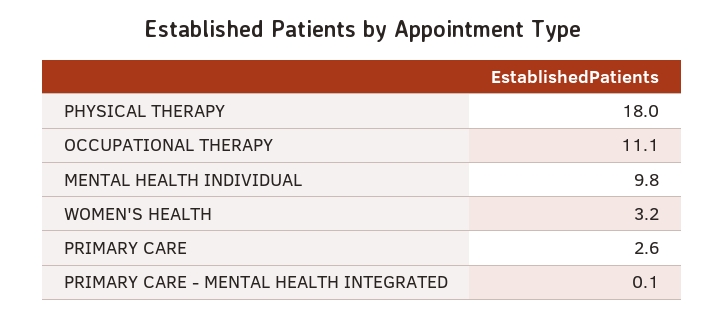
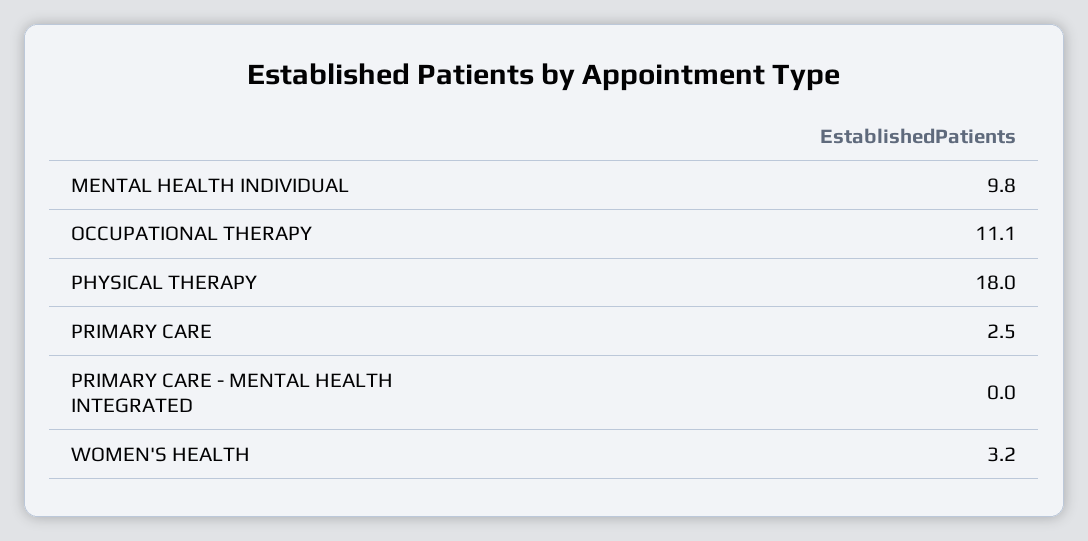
PRIMARY CARE: 2.6 -> 2.5
PRIMARY CARE - MENTAL HEALTH INTEGRATED: 0.1 -> 0

